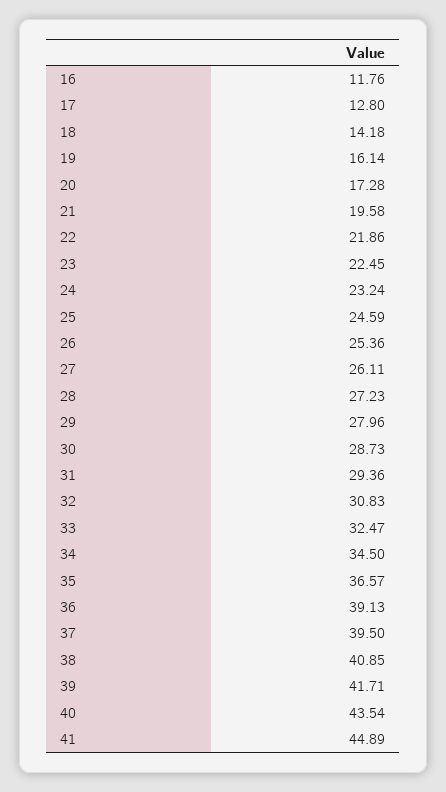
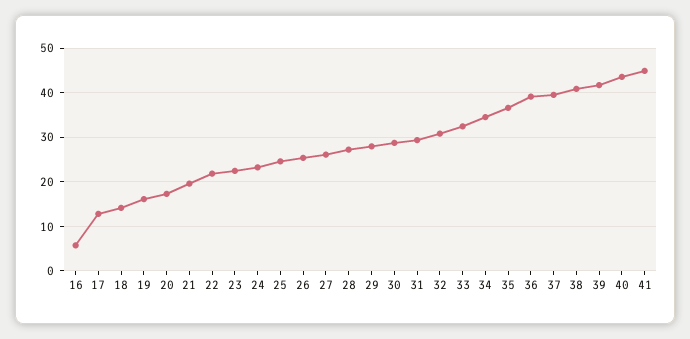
16: 11.76 -> 6

